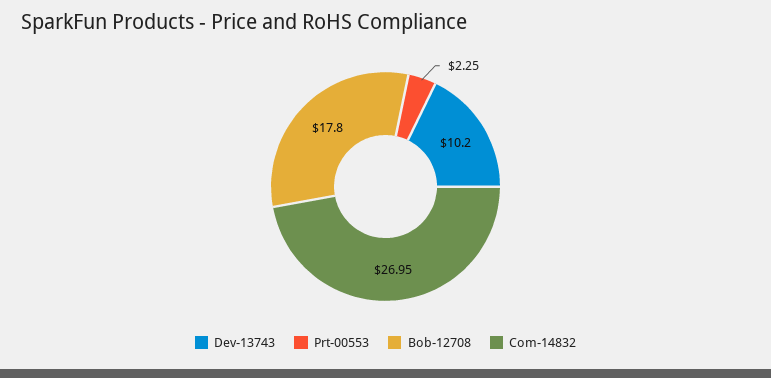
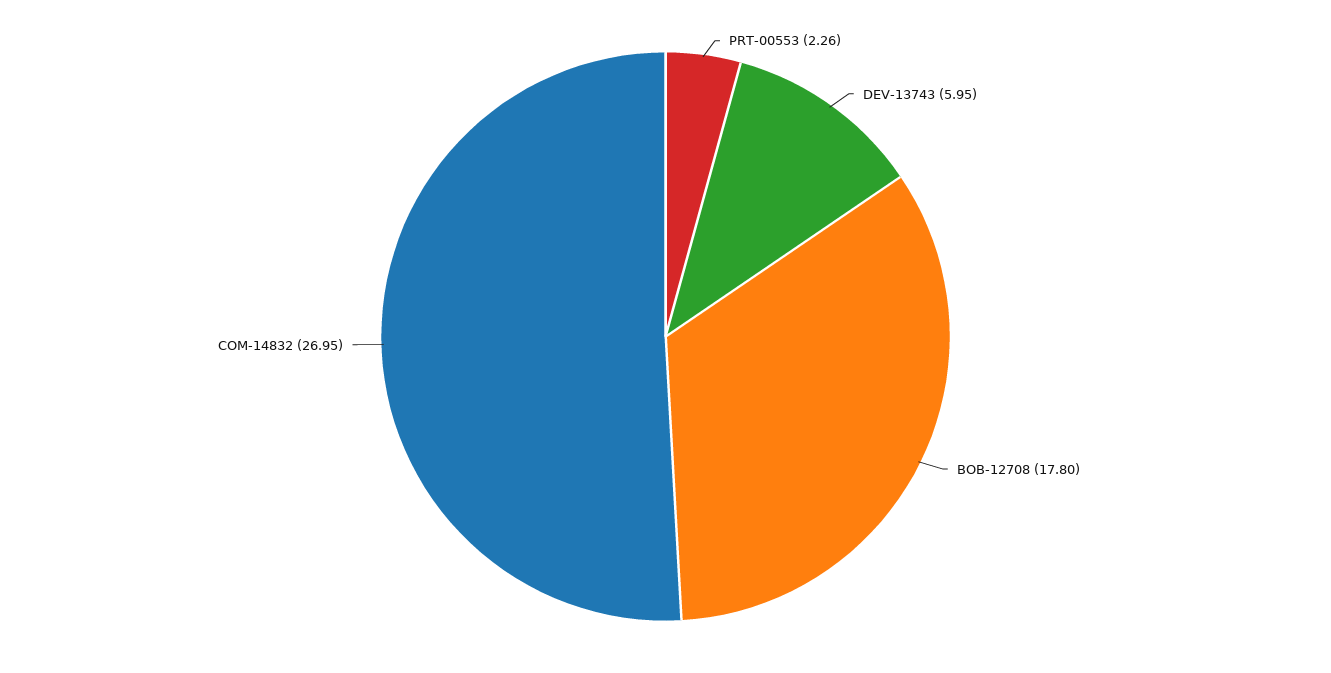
Dev-13743: 10.2 -> 5.95
Prt-00553: 2.25 -> 2.26

